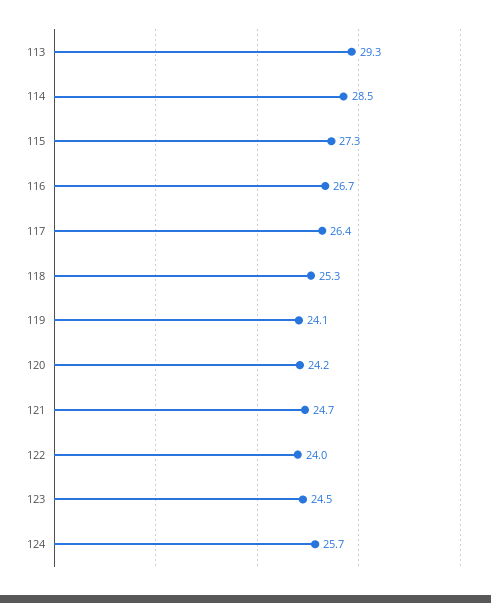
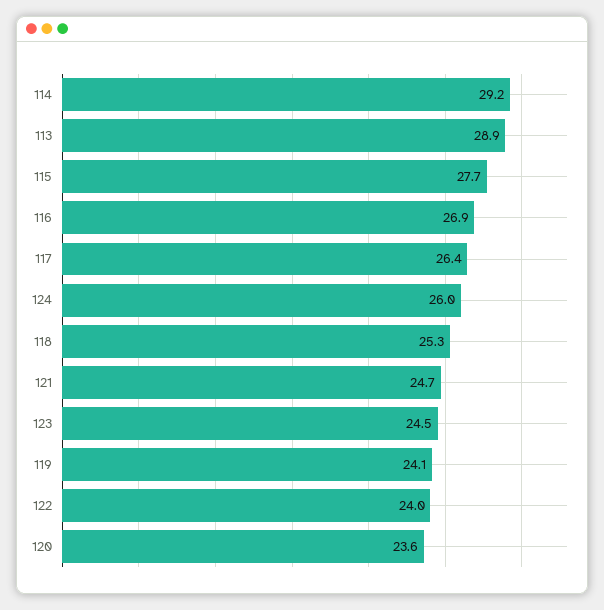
113: 29.3 -> 28.9
114: 28.5 -> 29.2
115: 27.3 -> 27.7
116: 26.7 -> 26.9
120: 24.2 -> 23.6
124: 25.7 -> 26

